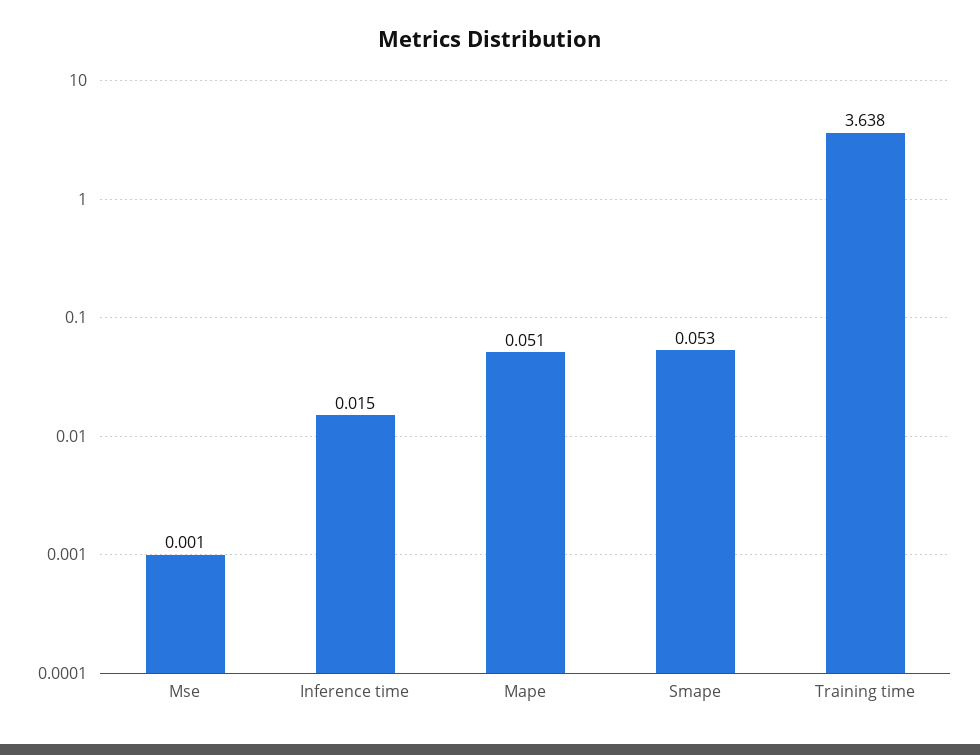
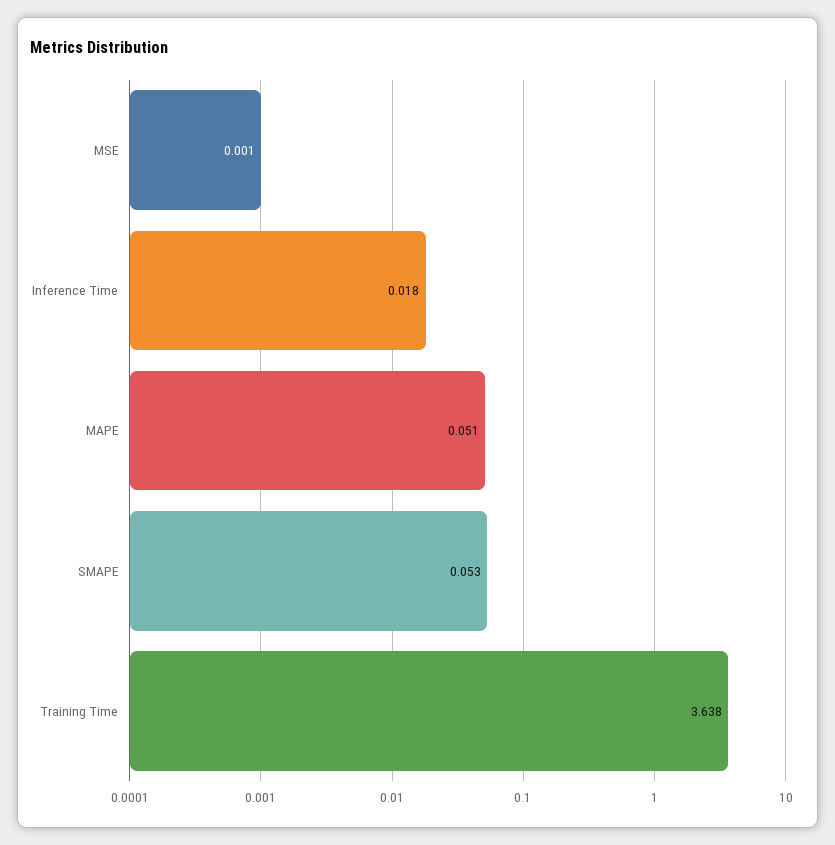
Inference time: 0.015 -> 0.018

